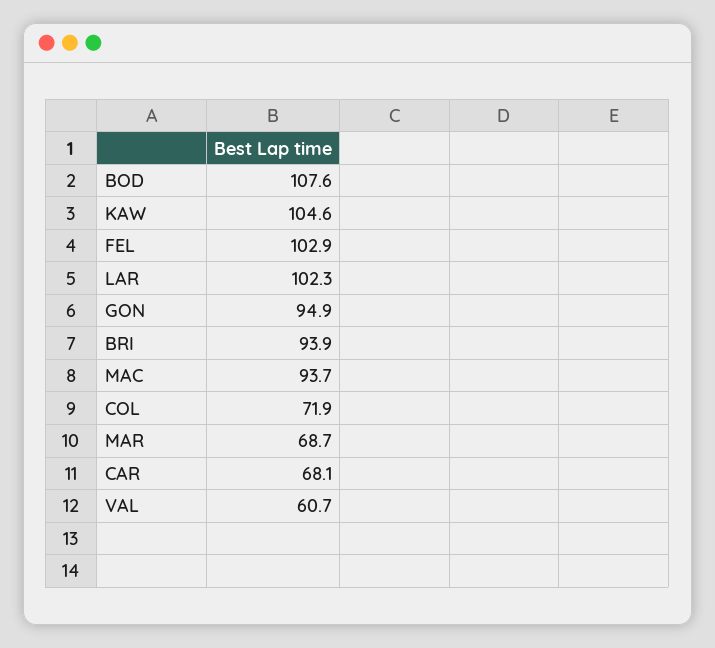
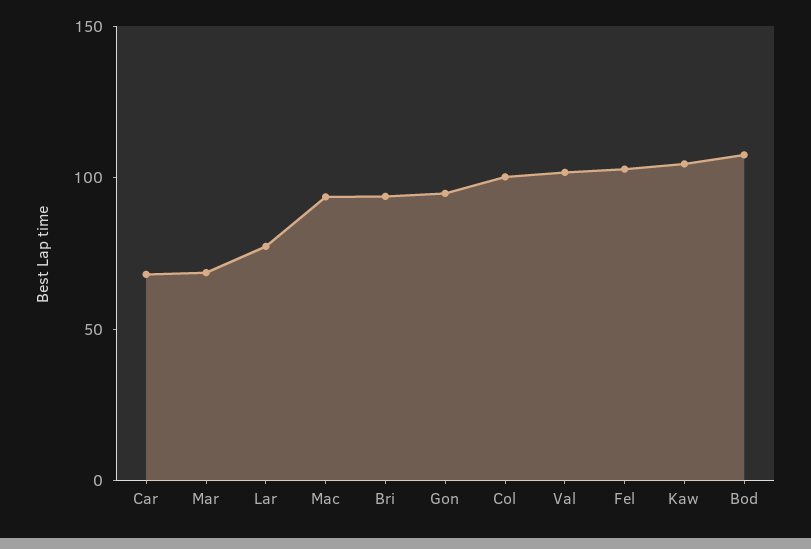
LAR: 102.3 -> 80
COL: 71.9 -> 100
VAL: 60.7 -> 100

